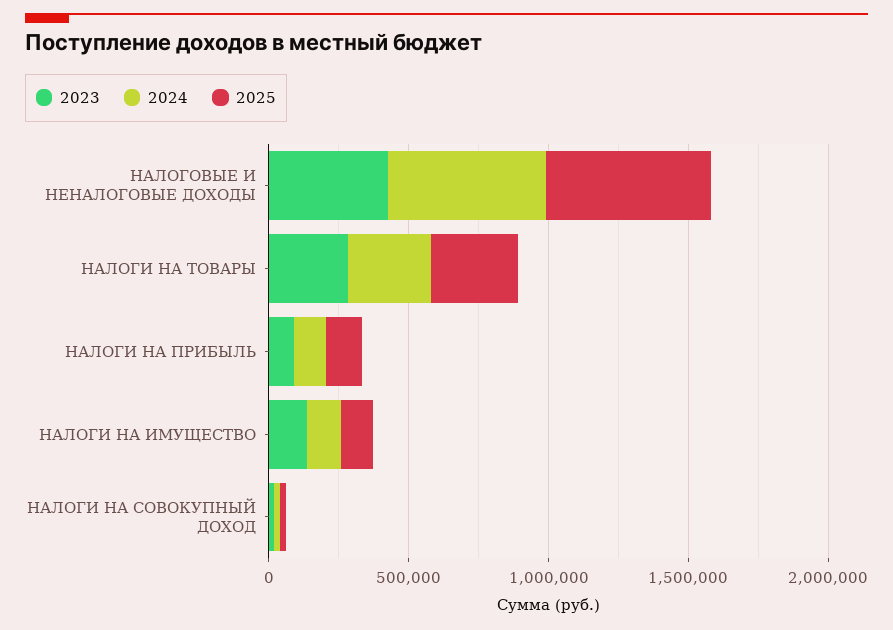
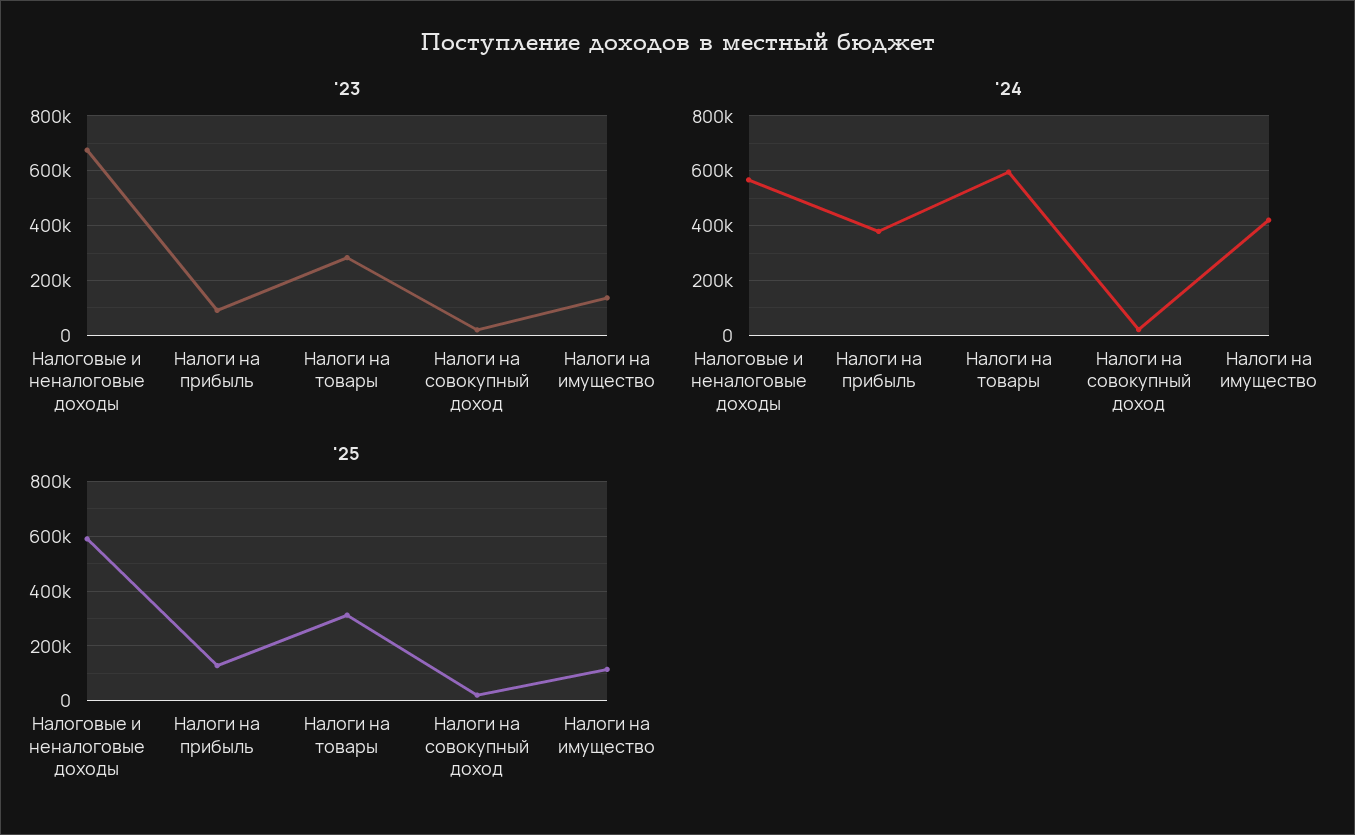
2023, НАЛОГОВЫЕ И НЕНАЛОГОВЫЕ ДОХОДЫ: 400000 -> 675000
2024, НАЛОГИ НА ТОВАРЫ: 300000 -> 600000
2024, НАЛОГИ НА ПРИБЫЛЬ: 100000 -> 375000
2024, НАЛОГИ НА ИМУЩЕСТВО: 100000 -> 425000

